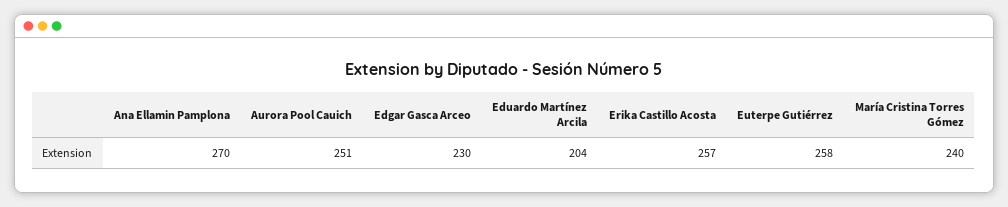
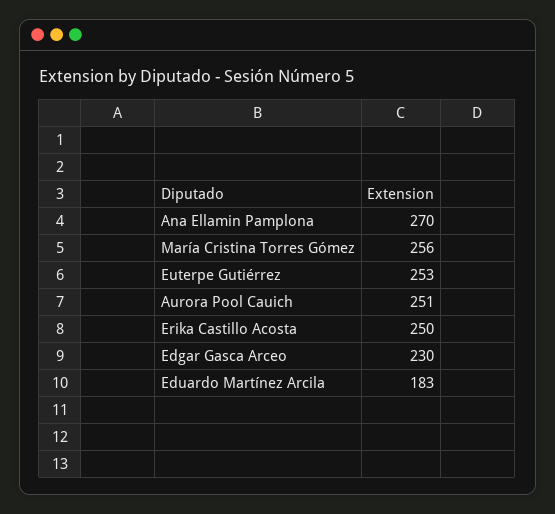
Eduardo Martínez Arcila: 204 -> 183
Erika Castillo Acosta: 257 -> 250
Euterpe Gutiérrez: 258 -> 253
María Cristina Torres Gómez: 240 -> 256

